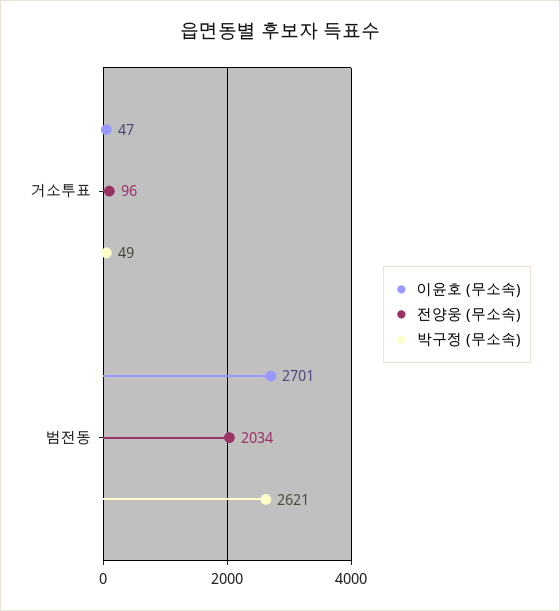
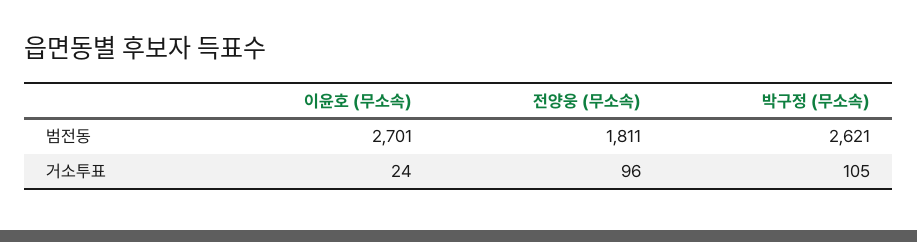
이윤호 (무소속), 거소투표: 47 -> 24
박구정 (무소속), 거소투표: 49 -> 105
전양웅 (무소속), 범전동: 2034 -> 1811

